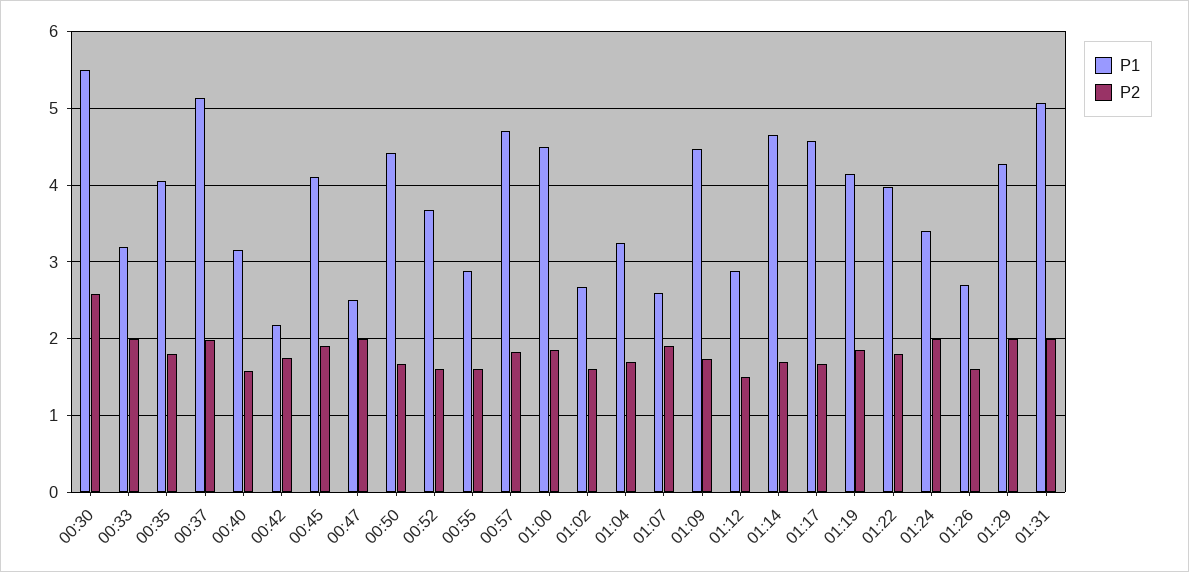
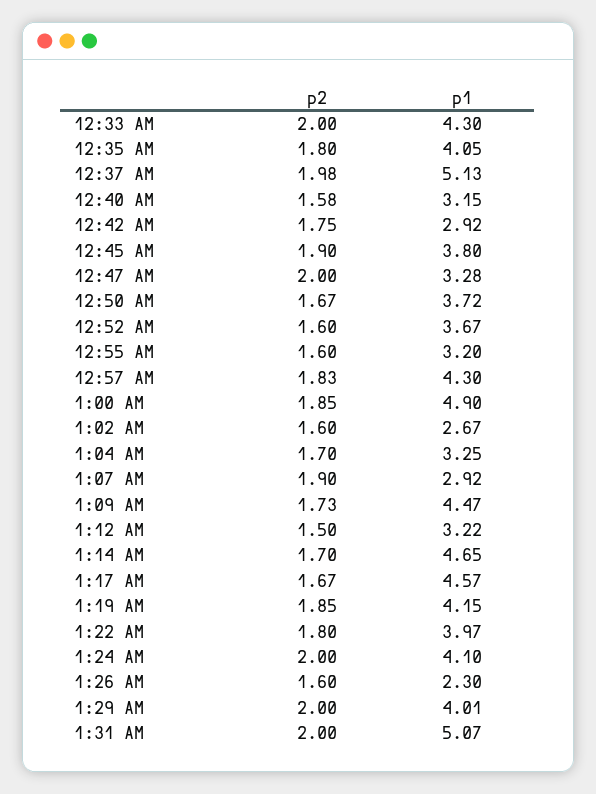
P1, 00:30: 5.5 -> none
P2, 00:30: 2.6 -> none
P1, 00:33: 3.2 -> 4.3
P1, 00:42: 2.2 -> 2.92
P1, 00:45: 4.1 -> 3.8
P1, 00:47: 2.5 -> 3.28
P1, 00:50: 4.4 -> 3.72
P1, 00:55: 2.9 -> 3.2
P1, 00:57: 4.7 -> 4.3
P1, 01:00: 4.5 -> 4.9
P1, 01:07: 2.6 -> 2.92
P1, 01:12: 2.9 -> 3.22
P1, 01:24: 3.4 -> 4.1
P1, 01:26: 2.7 -> 2.3
P1, 01:29: 4.3 -> 4.01

